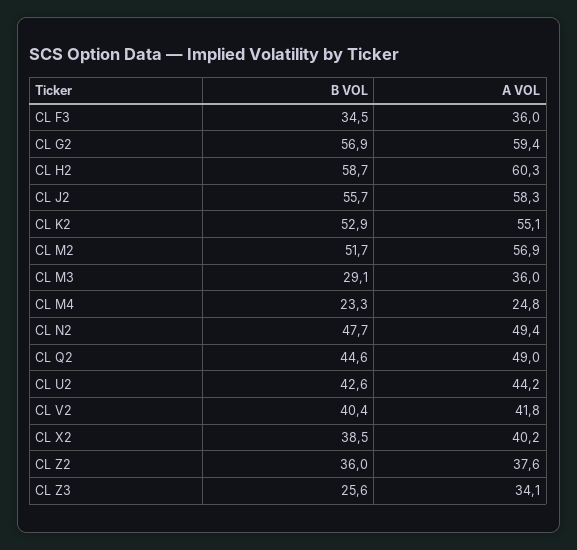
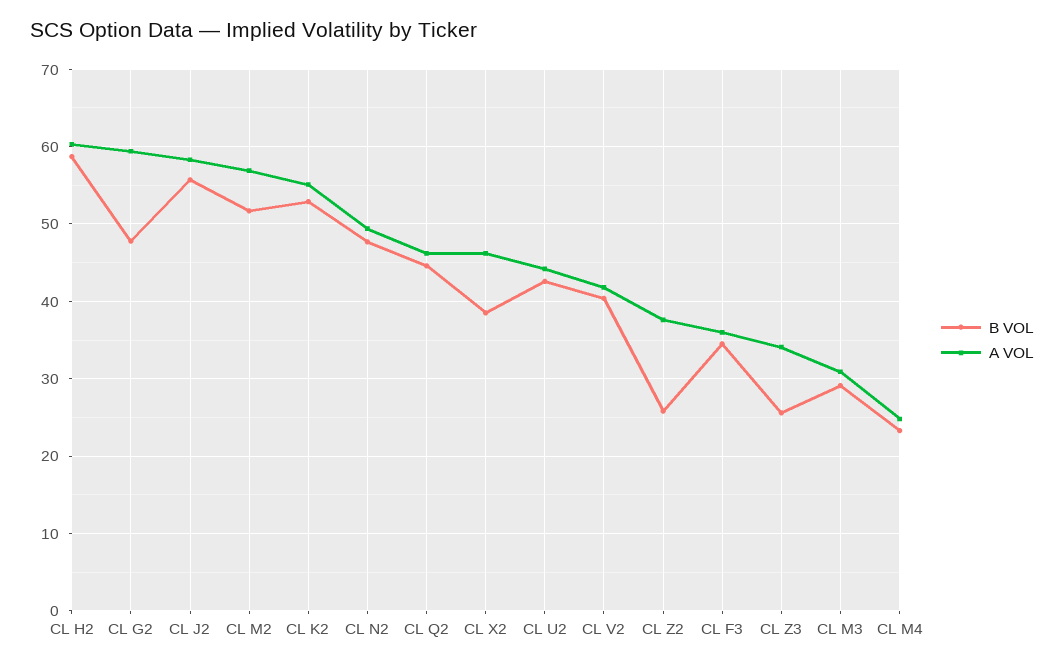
B VOL, CL G2: 56.9 -> 48
A VOL, CL M3: 36 -> 31
A VOL, CL Q2: 49 -> 46
A VOL, CL X2: 40.2 -> 46
B VOL, CL Z2: 36 -> 26

